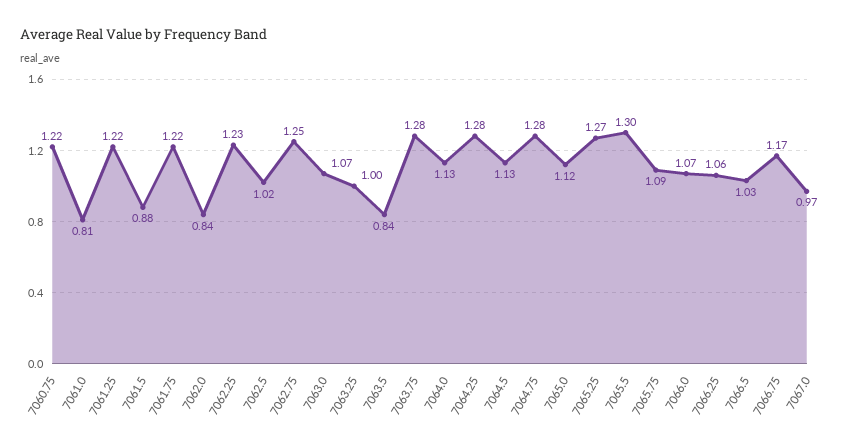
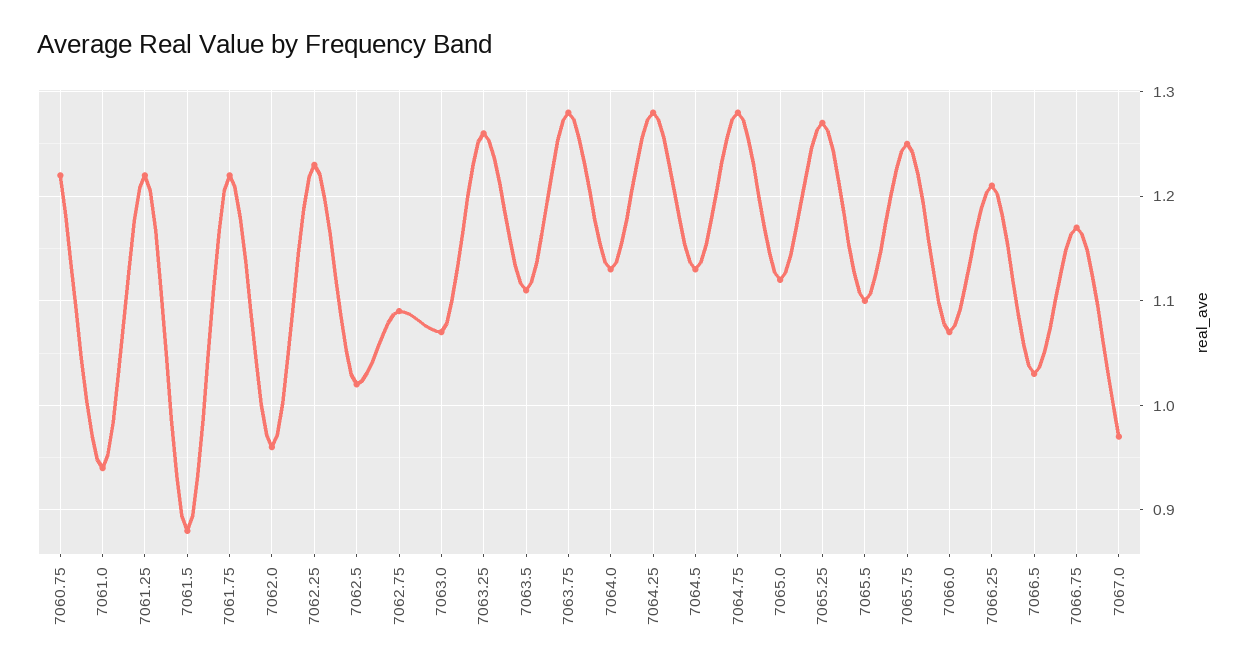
7061.0: 0.81 -> 0.94
7062.0: 0.84 -> 0.96
7062.75: 1.25 -> 1.09
7063.25: 1 -> 1.26
7063.5: 0.84 -> 1.11
7065.5: 1.3 -> 1.1
7065.75: 1.09 -> 1.25
7066.25: 1.06 -> 1.21

